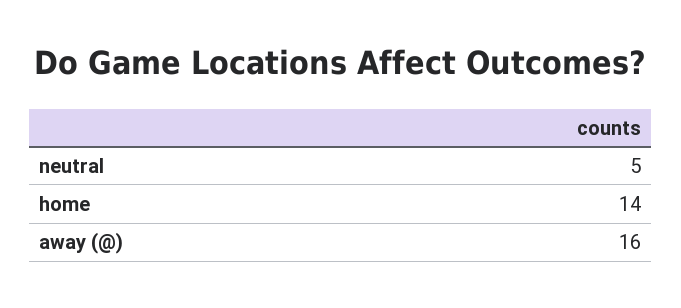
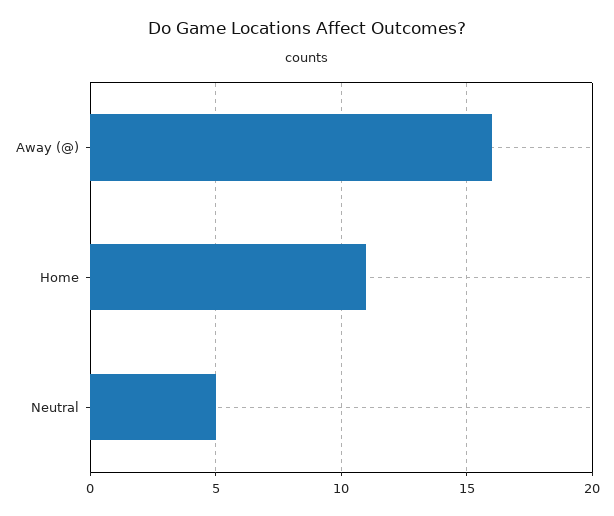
home: 14 -> 11

